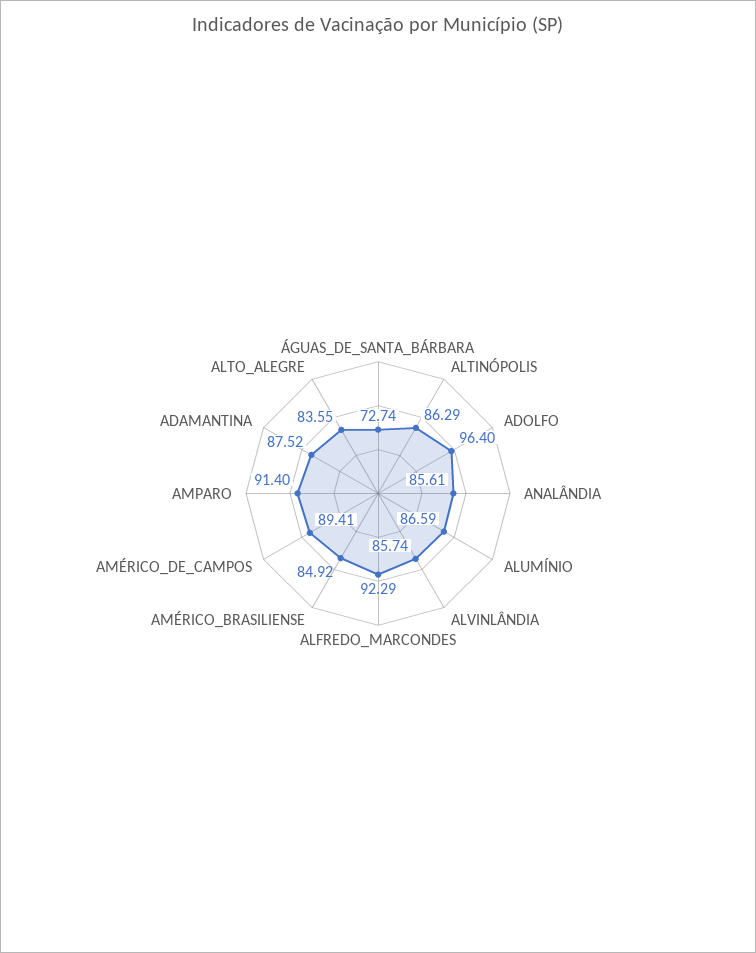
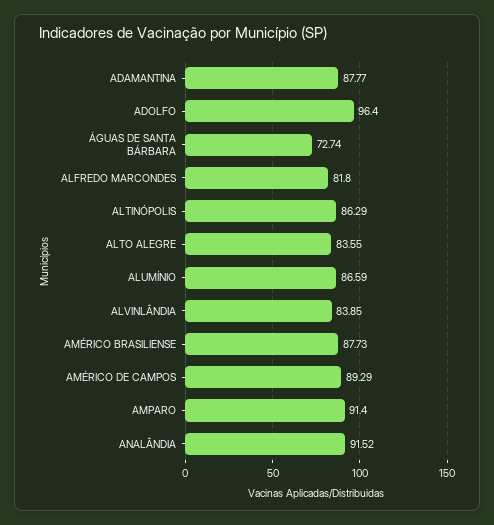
ANALÂNDIA: 85.61 -> 91.52
ALVINLÂNDIA: 85.74 -> 83.85
ALFREDO_MARCONDES: 92.29 -> 81.8
AMÉRICO_BRASILIENSE: 84.92 -> 87.73
AMÉRICO_DE_CAMPOS: 89.41 -> 89.29
ADAMANTINA: 87.52 -> 87.77

